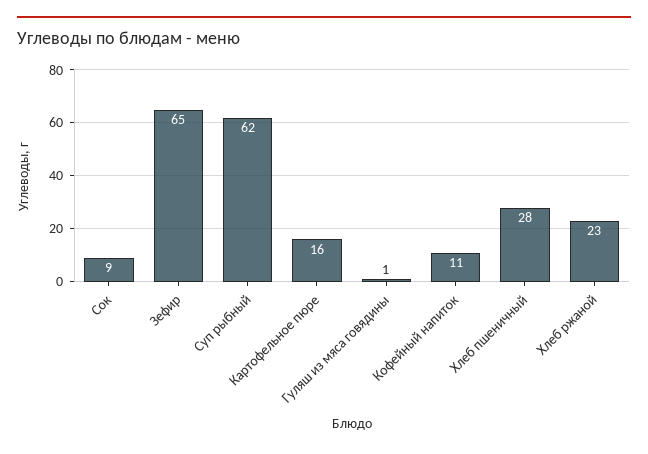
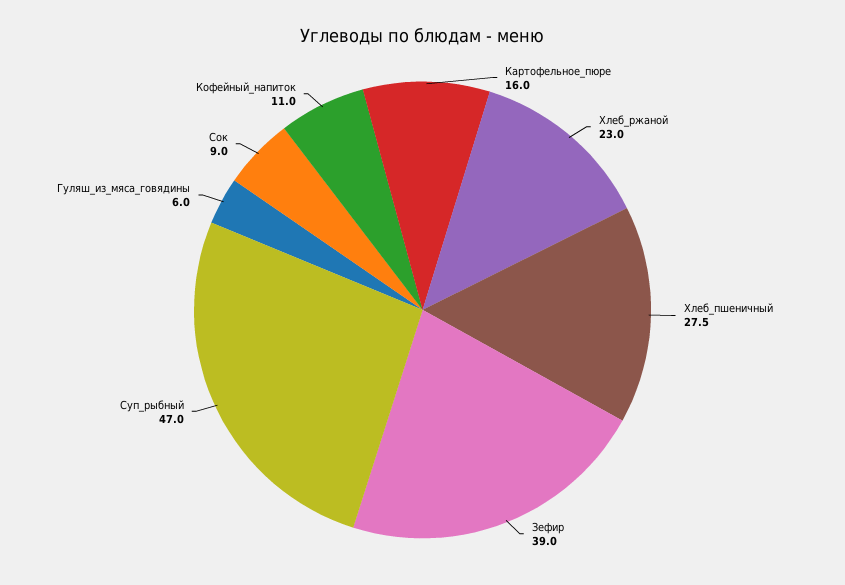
Зефир: 65 -> 39
Суп рыбный: 62 -> 47
Гуляш из мяса говядины: 1 -> 6

